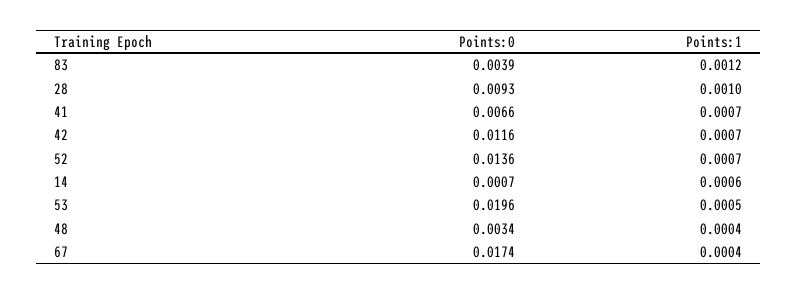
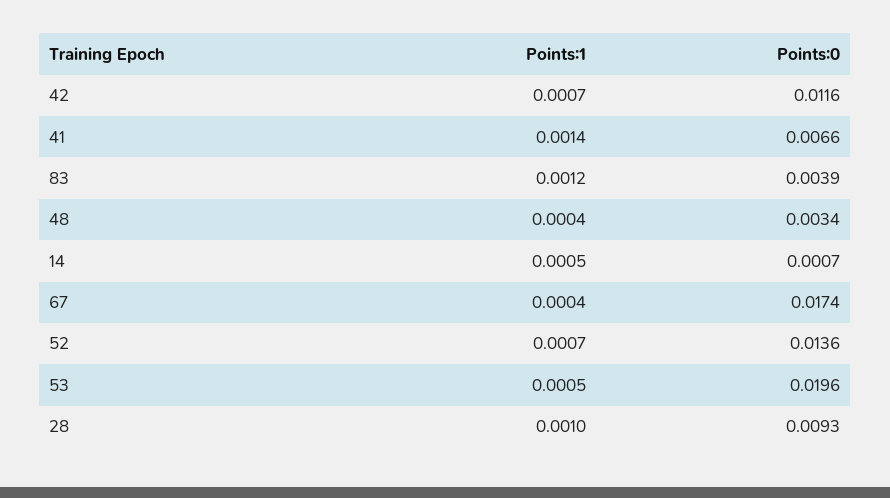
Points:1, 41: 0.0007 -> 0.0014
Points:1, 14: 0.0006 -> 0.0005

